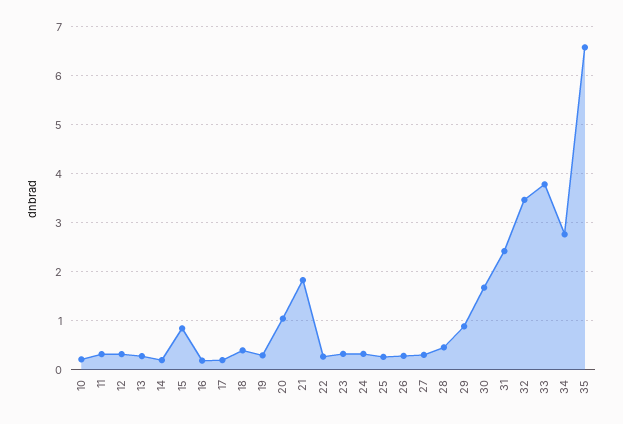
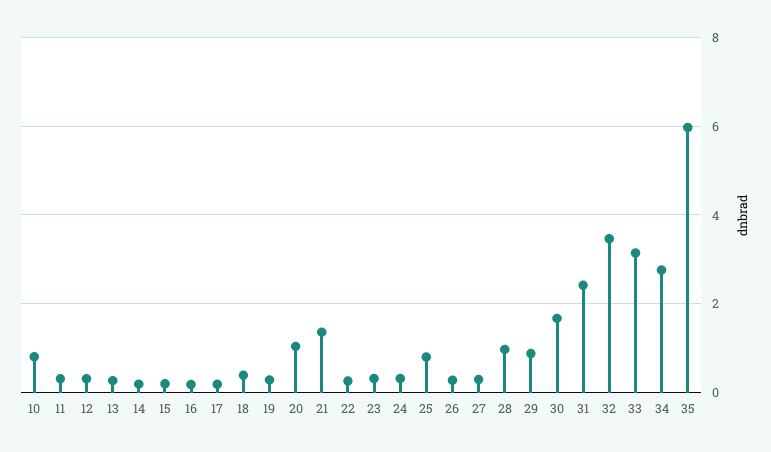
10: 0.2 -> 0.8
15: 0.8 -> 0.2
21: 1.8 -> 1.4
25: 0.2 -> 0.8
28: 0.4 -> 1
33: 3.8 -> 3.2
35: 6.6 -> 6

